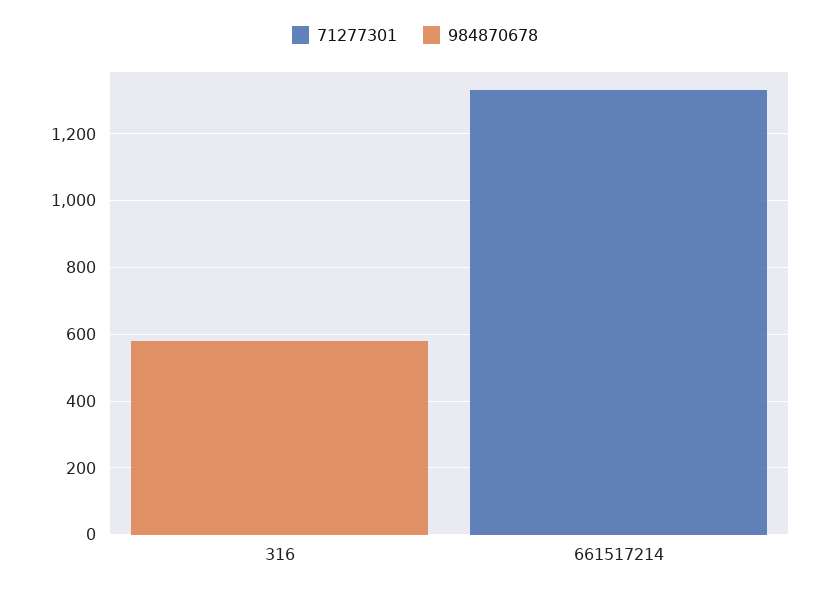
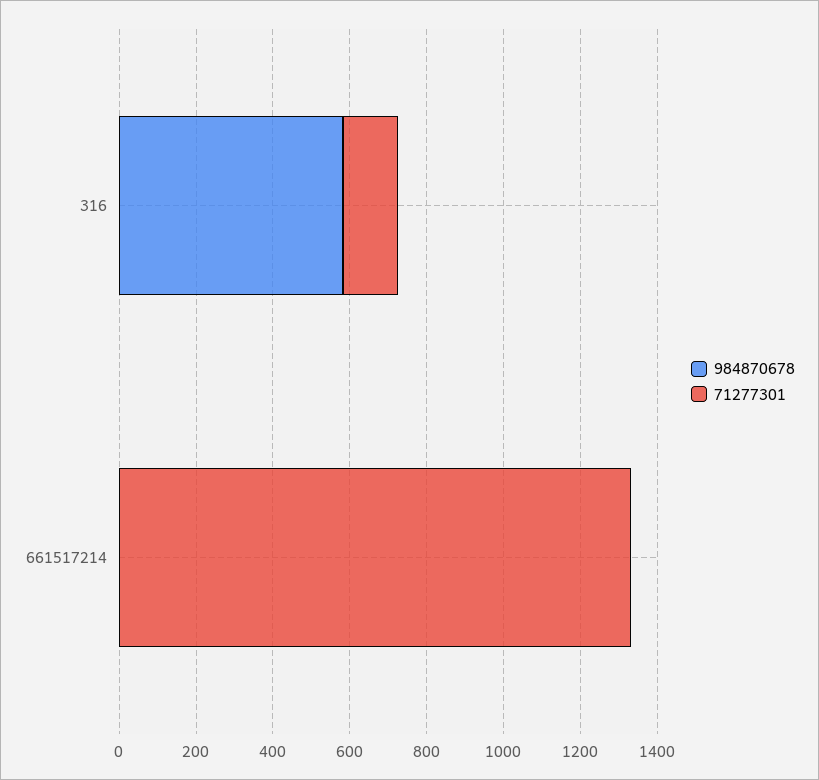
71277301, 316: 0 -> 150

